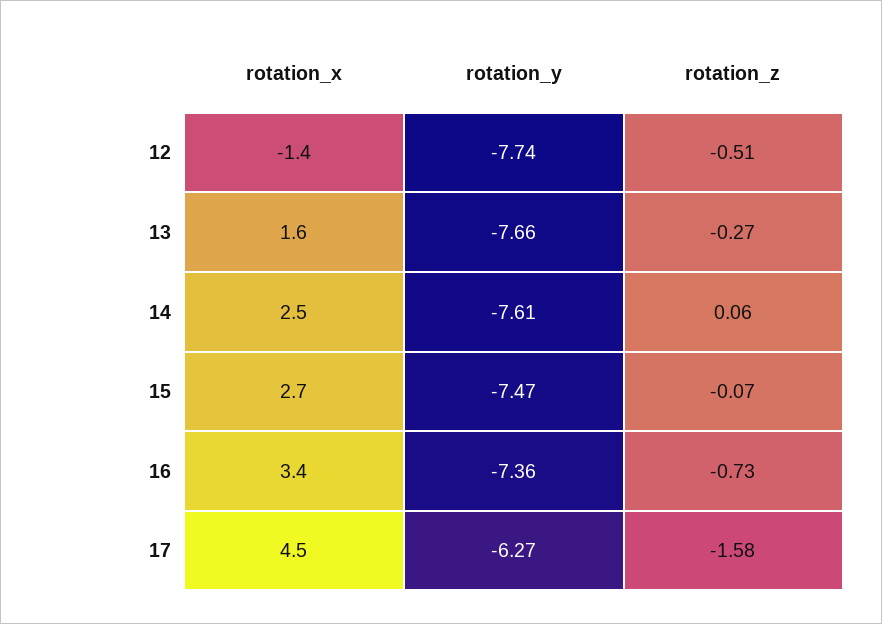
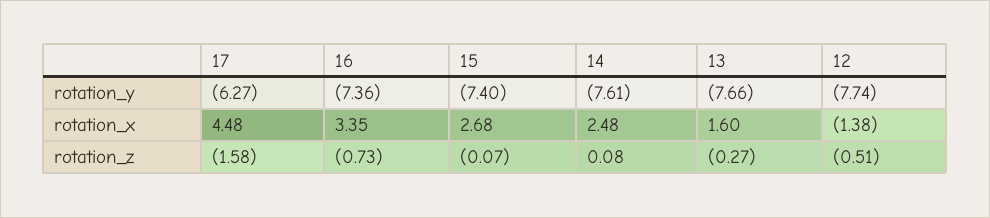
rotation_z, 14: 0.06 -> 0.08
rotation_y, 15: -7.47 -> -7.4

